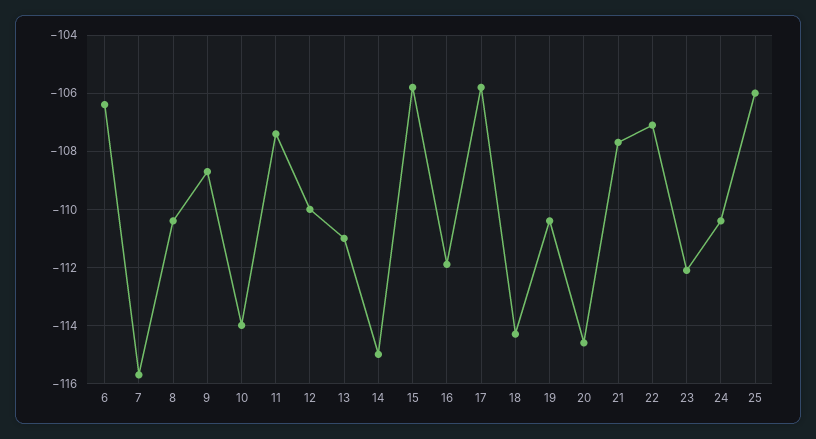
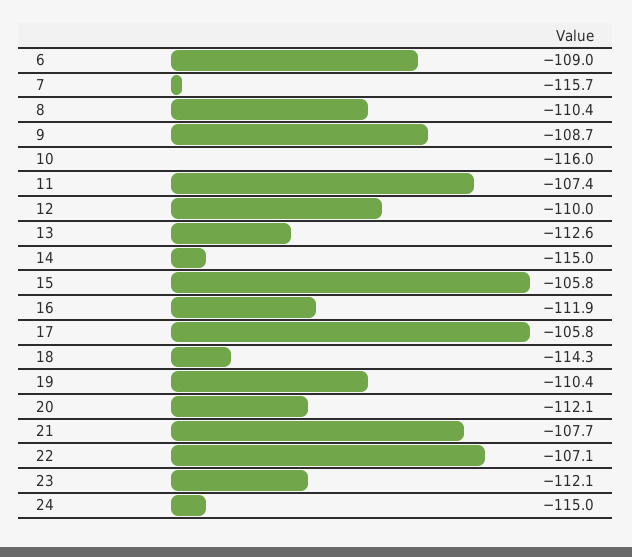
6: -106.5 -> -109
10: -114 -> -116
13: -111 -> -112.6
20: -114.5 -> -112.1
24: -110.5 -> -115
25: -106 -> none

